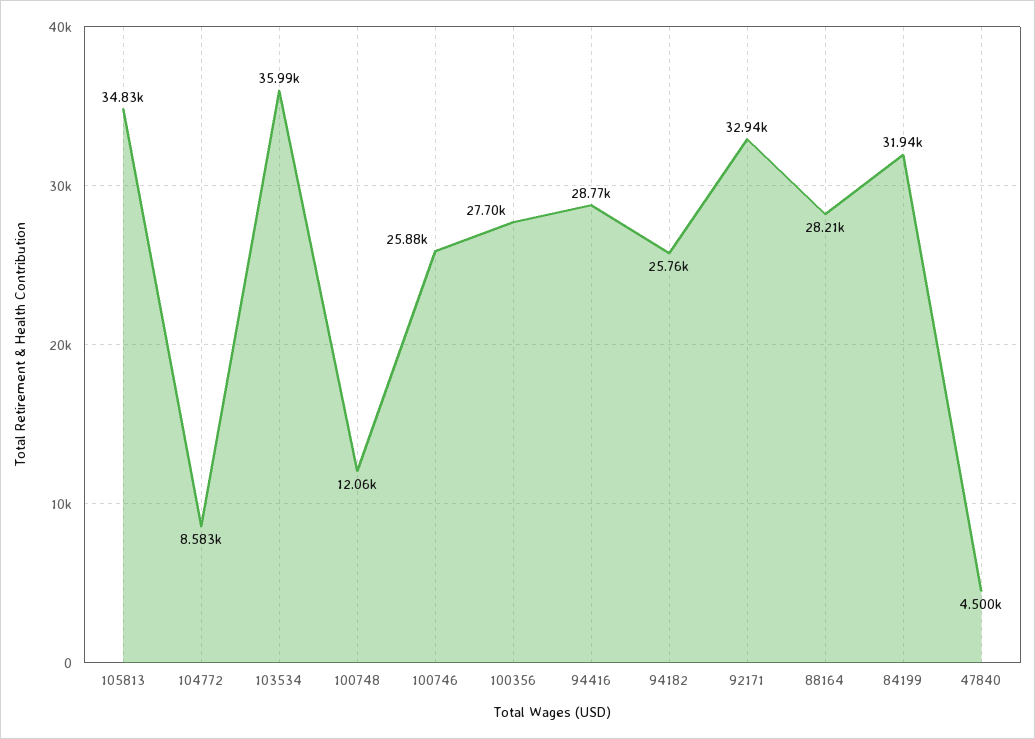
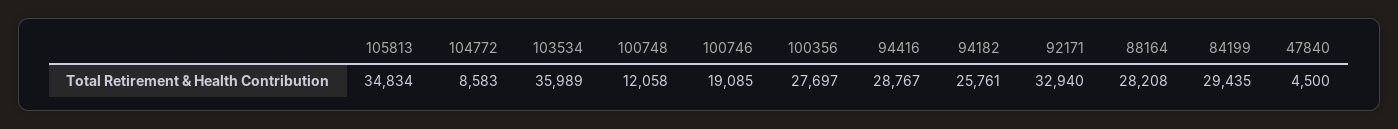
100746: 25880 -> 19085
84199: 31940 -> 29435

